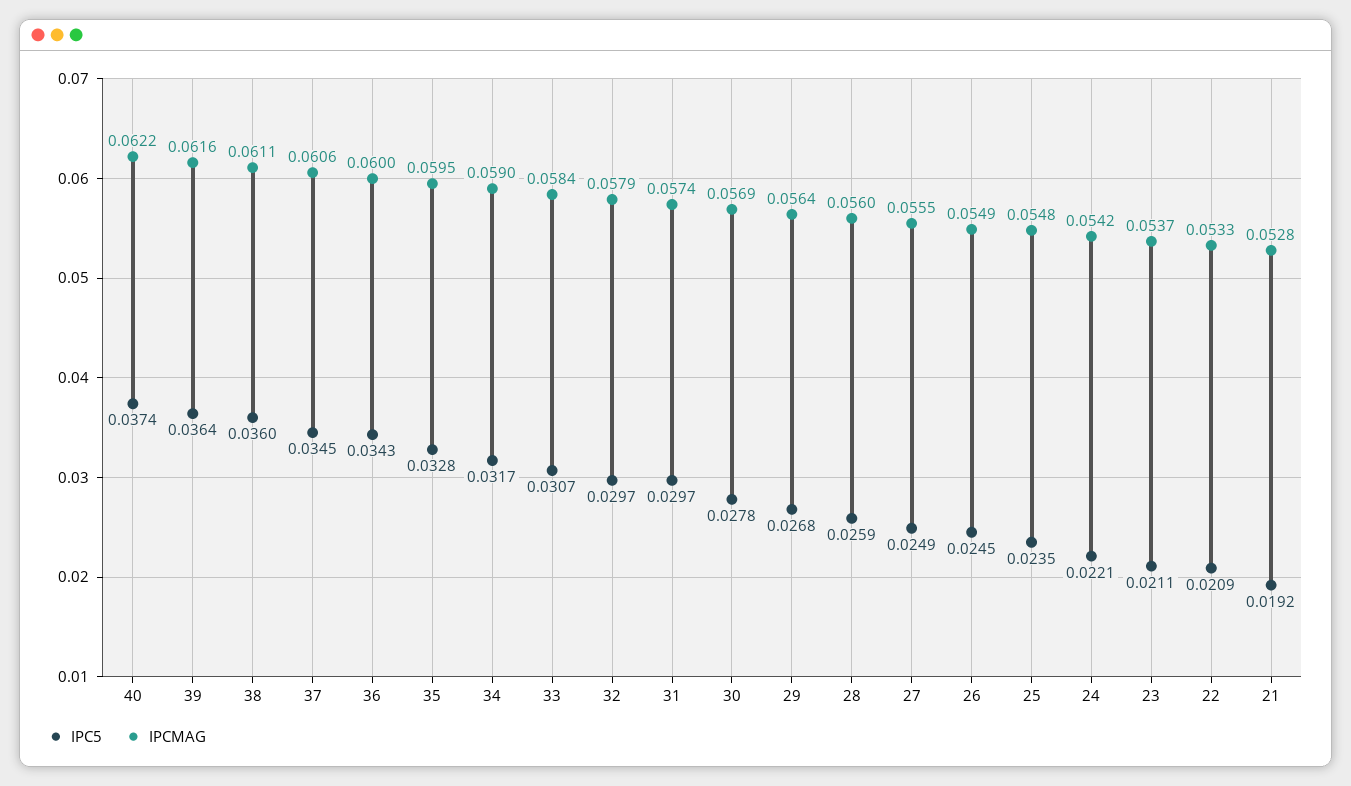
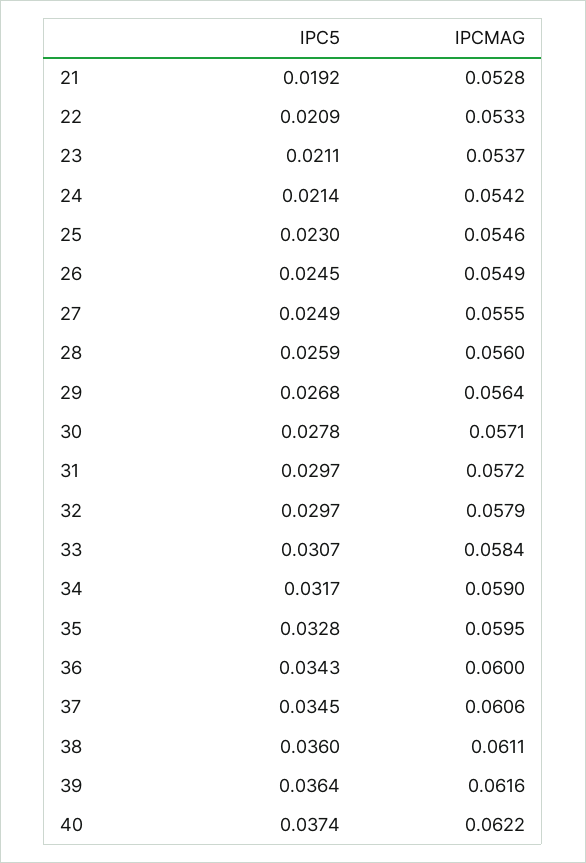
IPCMAG, 31: 0.0574 -> 0.0572
IPCMAG, 30: 0.0569 -> 0.0571
IPC5, 25: 0.0235 -> 0.023
IPCMAG, 25: 0.0548 -> 0.0546
IPC5, 24: 0.0221 -> 0.0214

